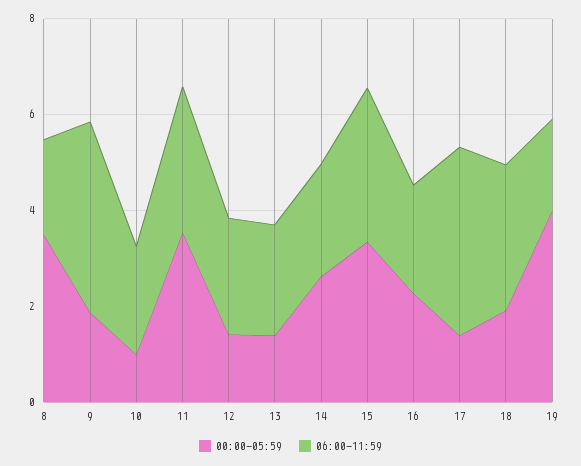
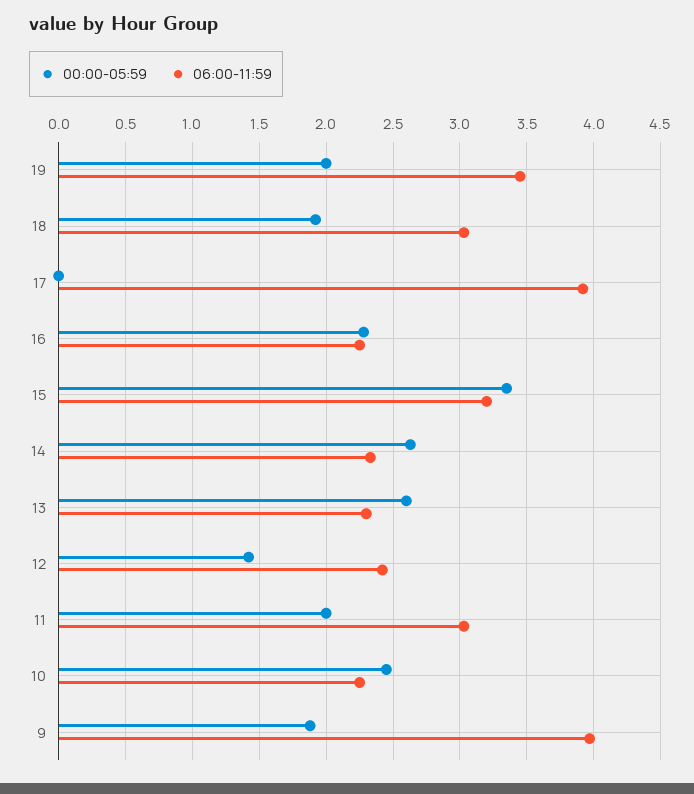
00:00-05:59, 8: 3.5 -> none
06:00-11:59, 8: 2 -> none
00:00-05:59, 10: 1 -> 2.45
00:00-05:59, 11: 3.5 -> 2
00:00-05:59, 13: 1.5 -> 2.6
00:00-05:59, 17: 1.5 -> 0
00:00-05:59, 19: 4 -> 2
06:00-11:59, 19: 2 -> 3.45

